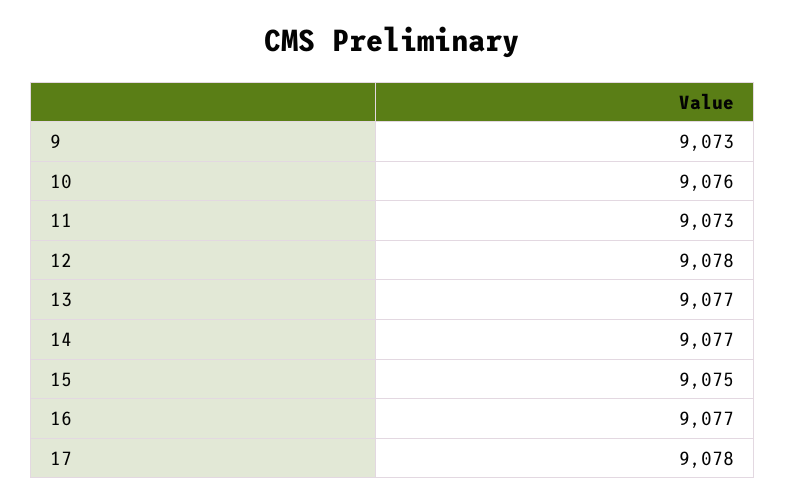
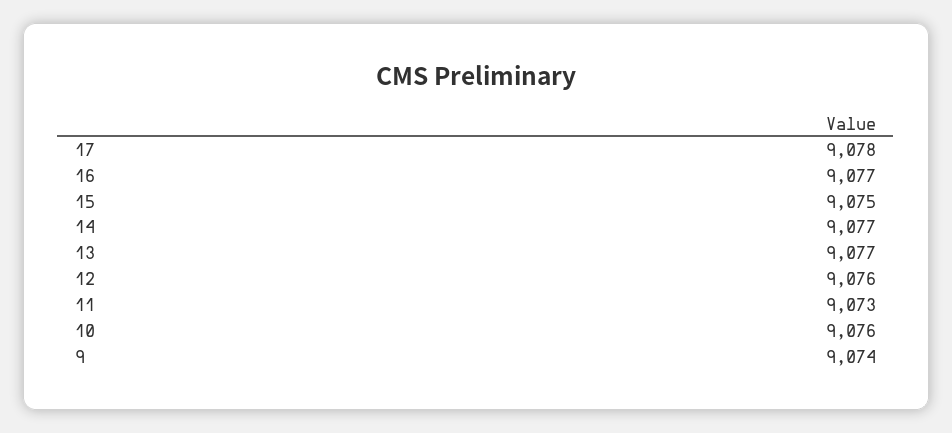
9: 9073 -> 9074
12: 9078 -> 9076

